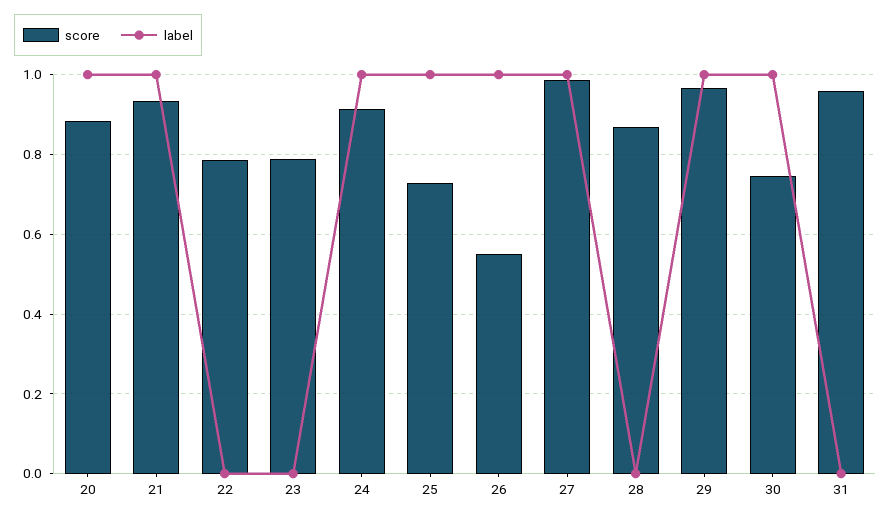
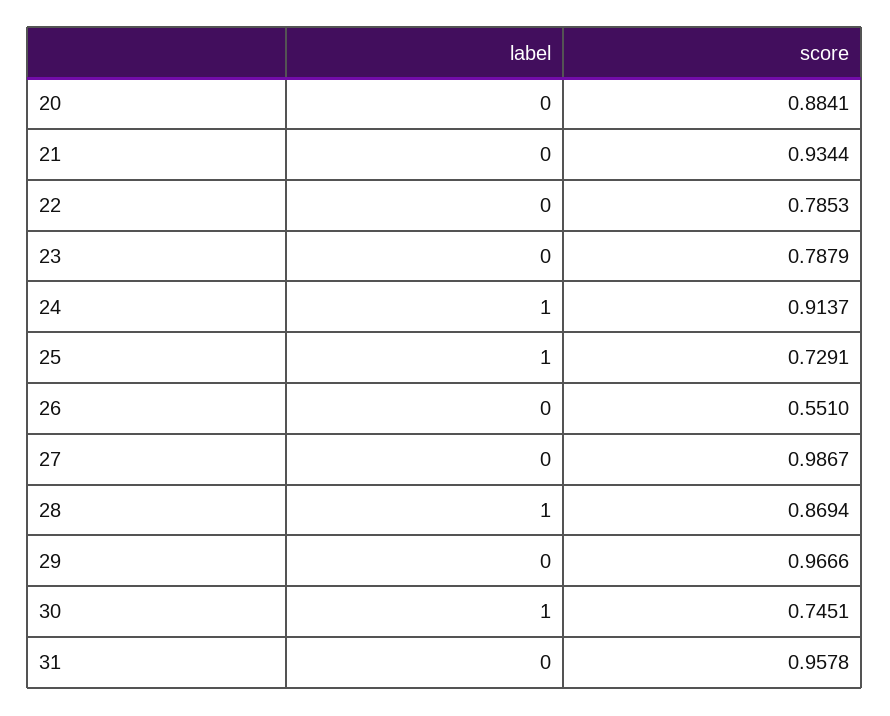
label, 20: 1 -> 0
label, 21: 1 -> 0
label, 26: 1 -> 0
label, 27: 1 -> 0
label, 28: 0 -> 1
label, 29: 1 -> 0

